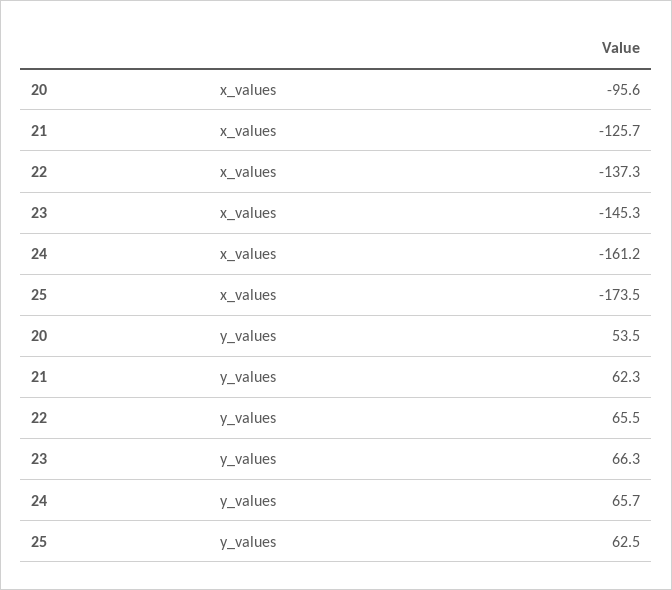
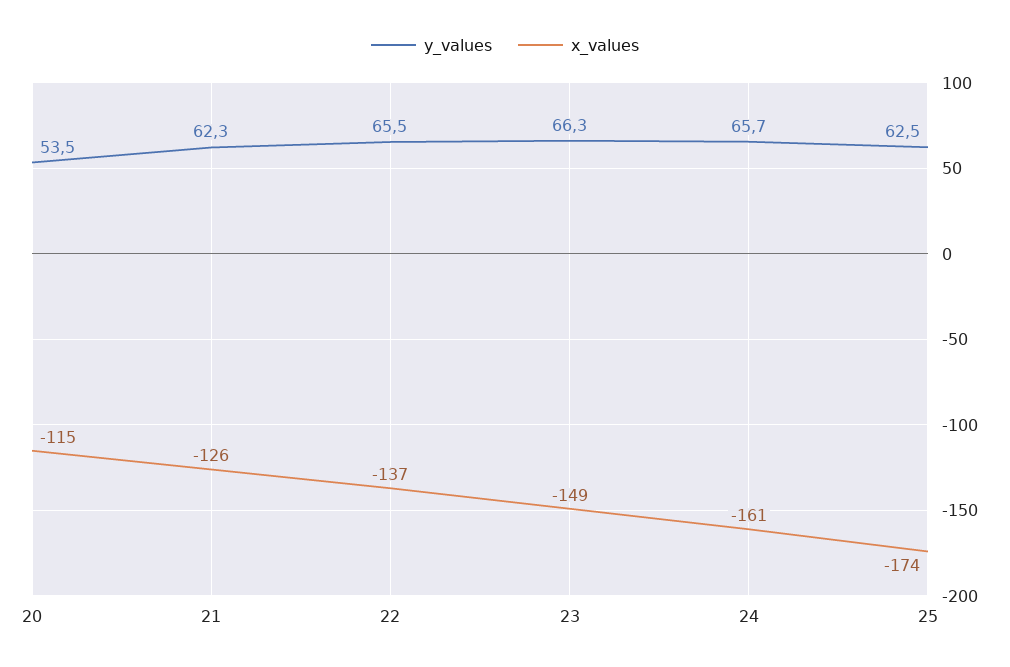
x_values, 20: -95.6 -> -115
x_values, 23: -145.3 -> -149

